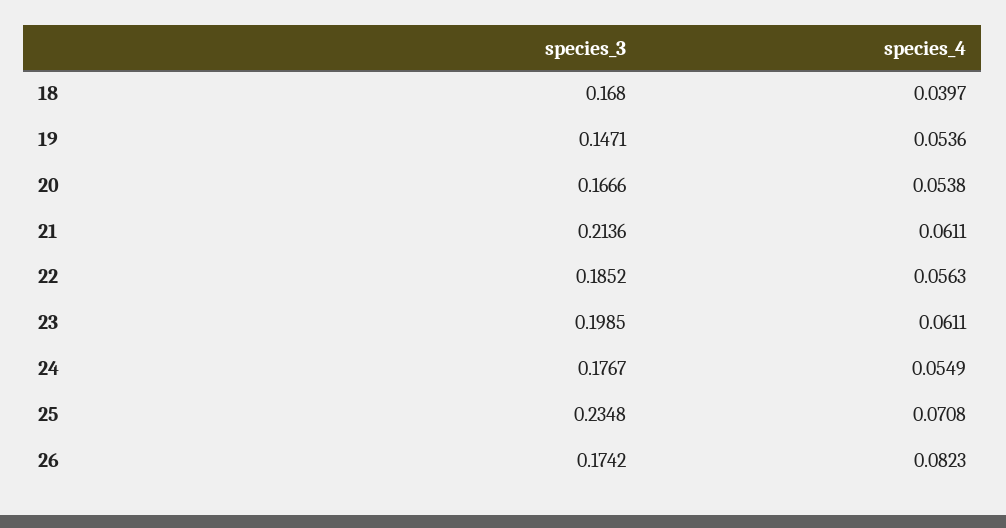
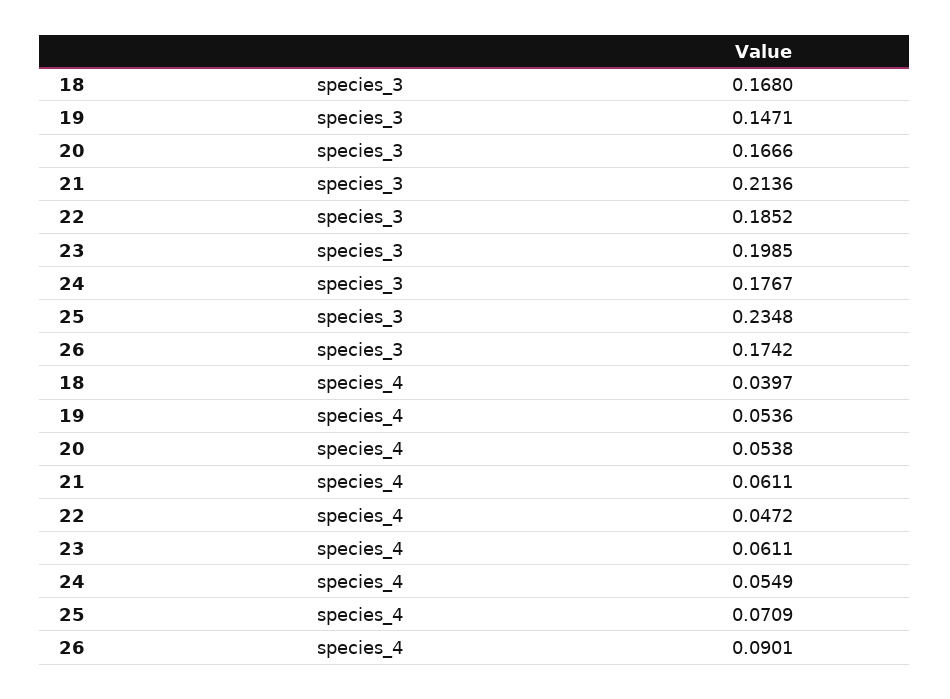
species_4, 22: 0.0563 -> 0.0472
species_4, 25: 0.0708 -> 0.0709
species_4, 26: 0.0823 -> 0.0901

